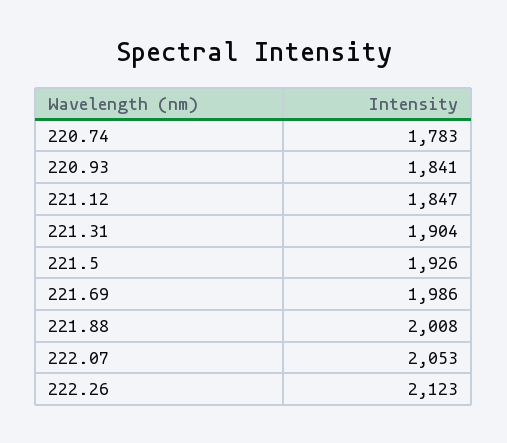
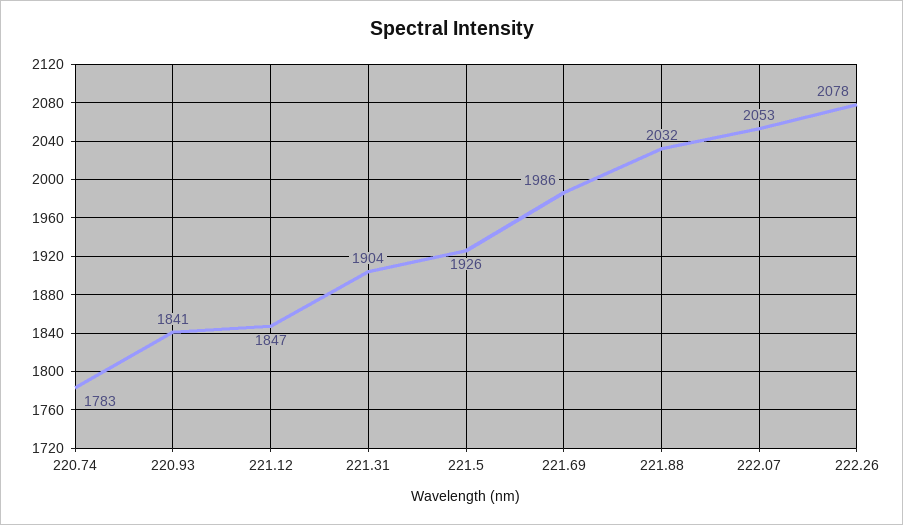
221.88: 2008 -> 2032
222.26: 2123 -> 2078

